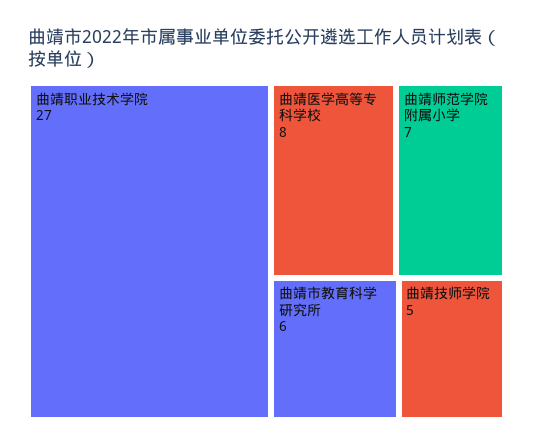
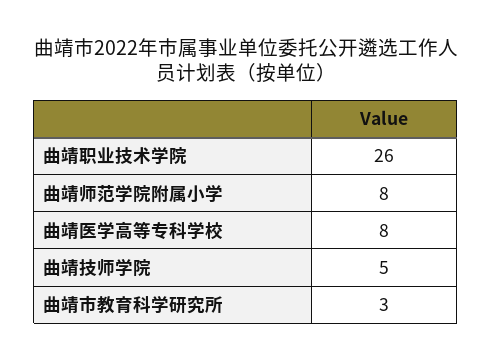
曲靖职业技术学院: 27 -> 26
曲靖师范学院附属小学: 7 -> 8
曲靖市教育科学研究所: 6 -> 3

